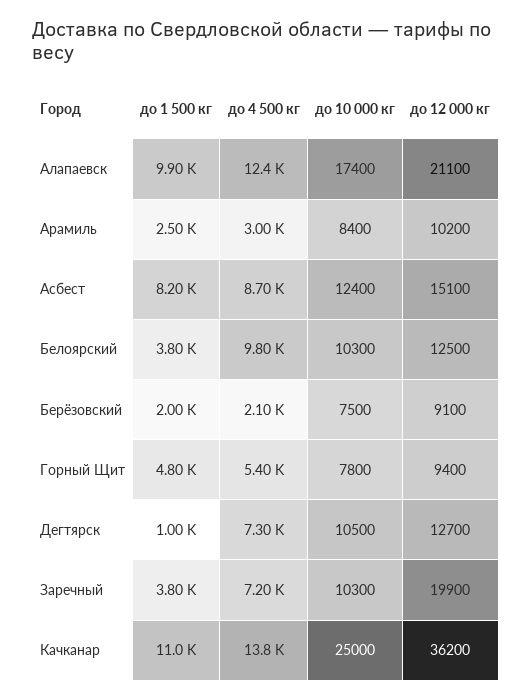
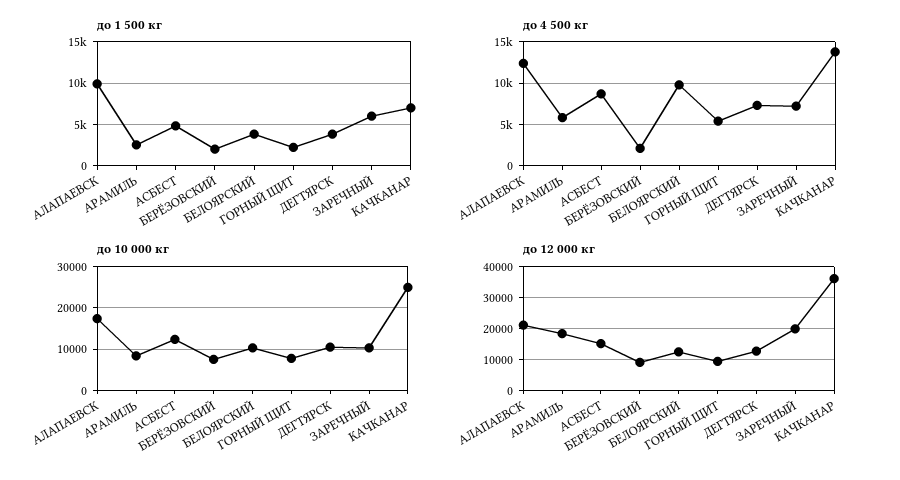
до 4 500 кг, Арамиль: 3000 -> 6000
до 12 000 кг, Арамиль: 10200 -> 18000
до 1 500 кг, Асбест: 8200 -> 5000
до 1 500 кг, Горный Щит: 4800 -> 2000
до 1 500 кг, Дегтярск: 1000 -> 4000
до 1 500 кг, Заречный: 3800 -> 6000
до 1 500 кг, Качканар: 11000 -> 7000

